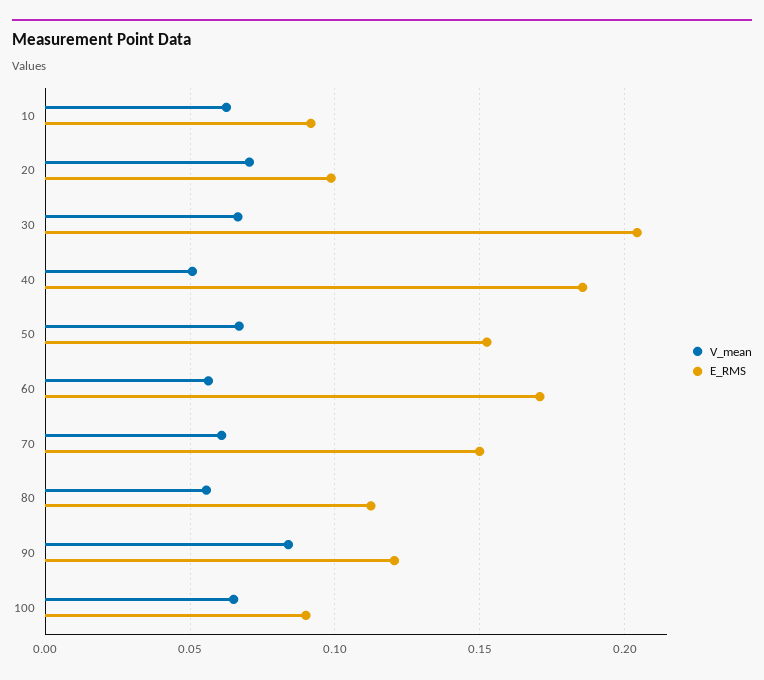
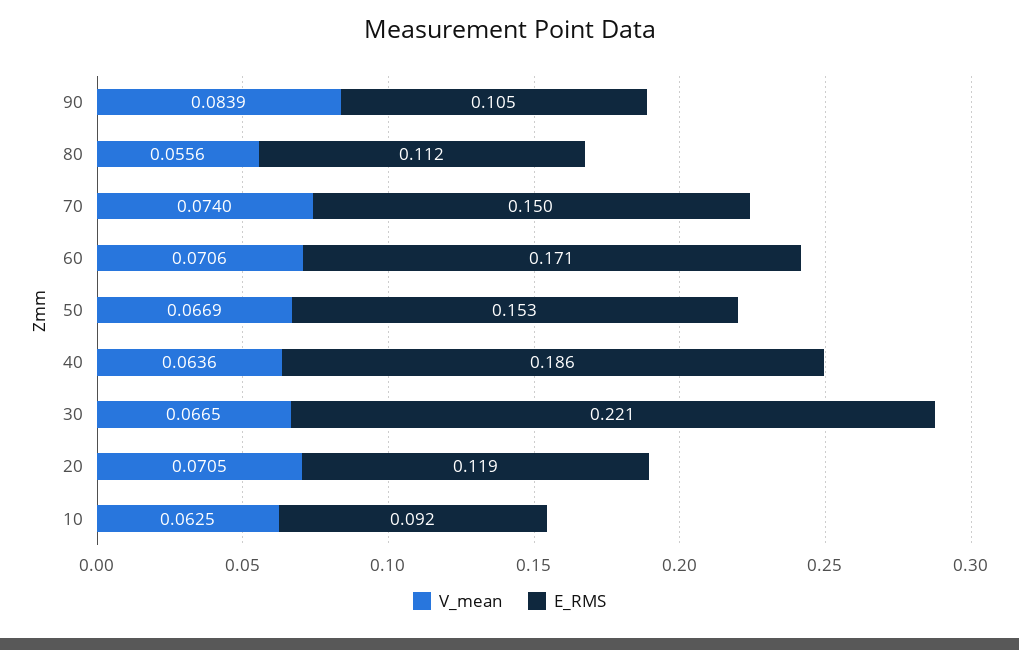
E_RMS, 20: 0.1 -> 0.119
E_RMS, 30: 0.205 -> 0.221
V_mean, 40: 0.05 -> 0.0636
V_mean, 60: 0.055 -> 0.0706
V_mean, 70: 0.06 -> 0.074
E_RMS, 90: 0.12 -> 0.105
V_mean, 100: 0.065 -> none
E_RMS, 100: 0.09 -> none

